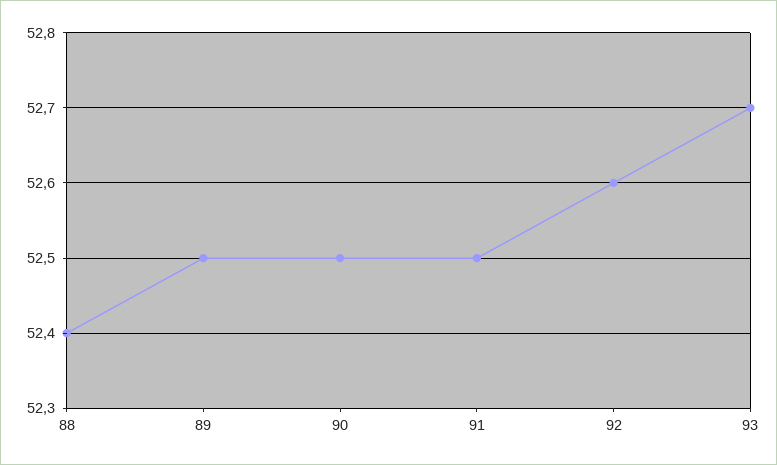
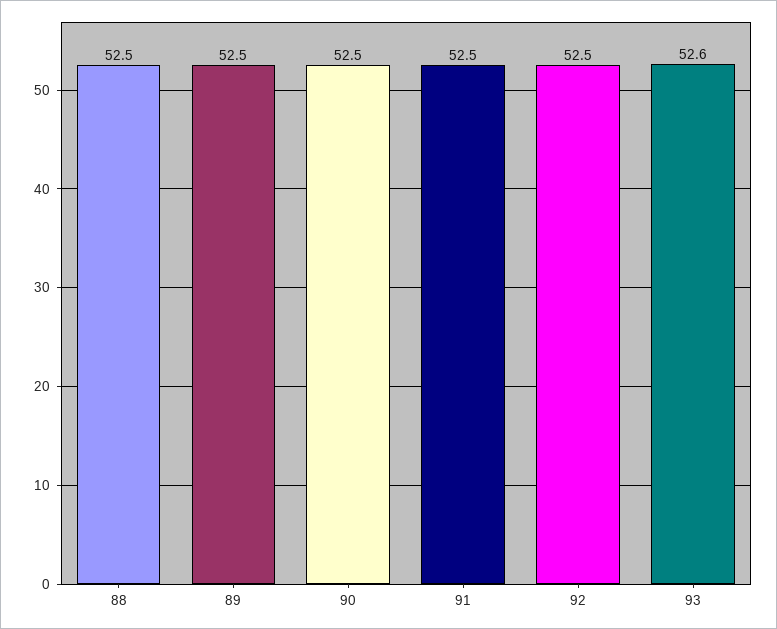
88: 52.4 -> 52.5
92: 52.6 -> 52.5
93: 52.7 -> 52.6

